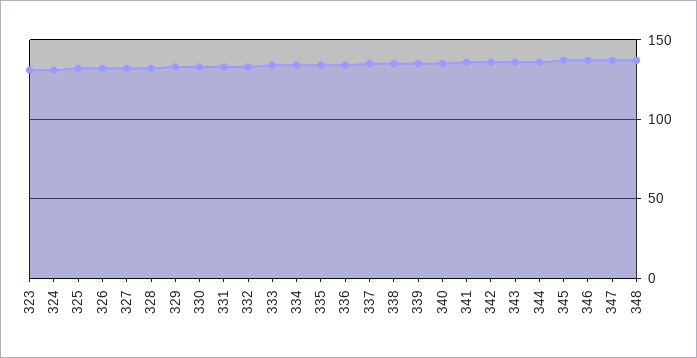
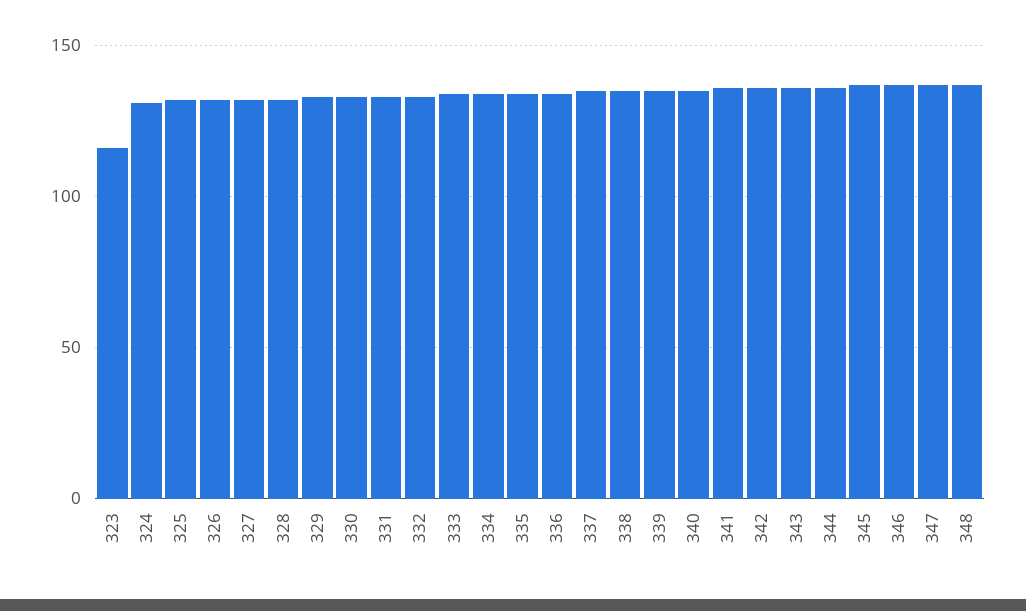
323: 130 -> 115

